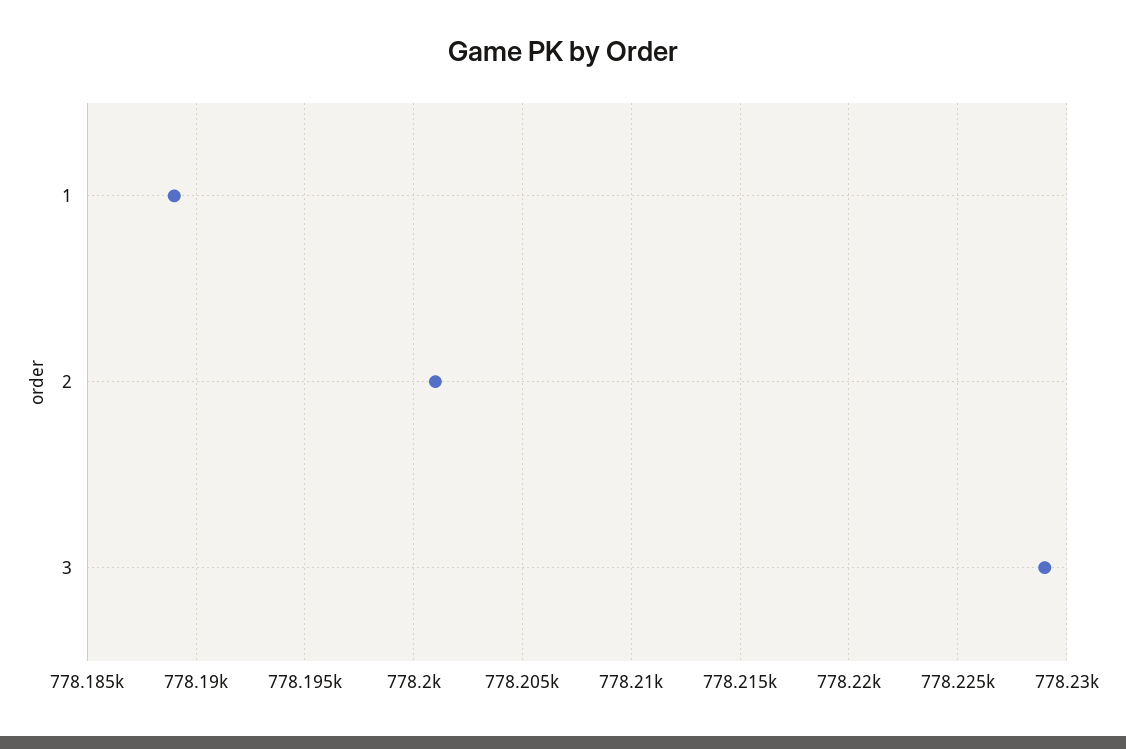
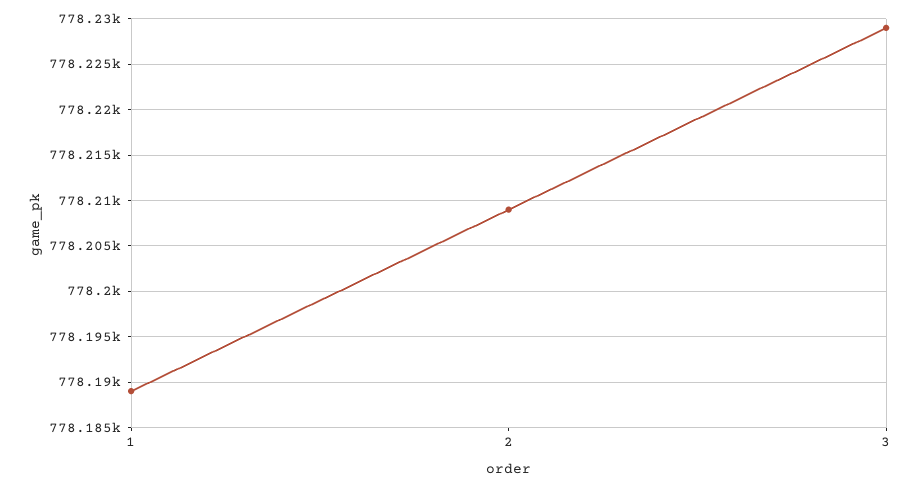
2: 778201 -> 778209

